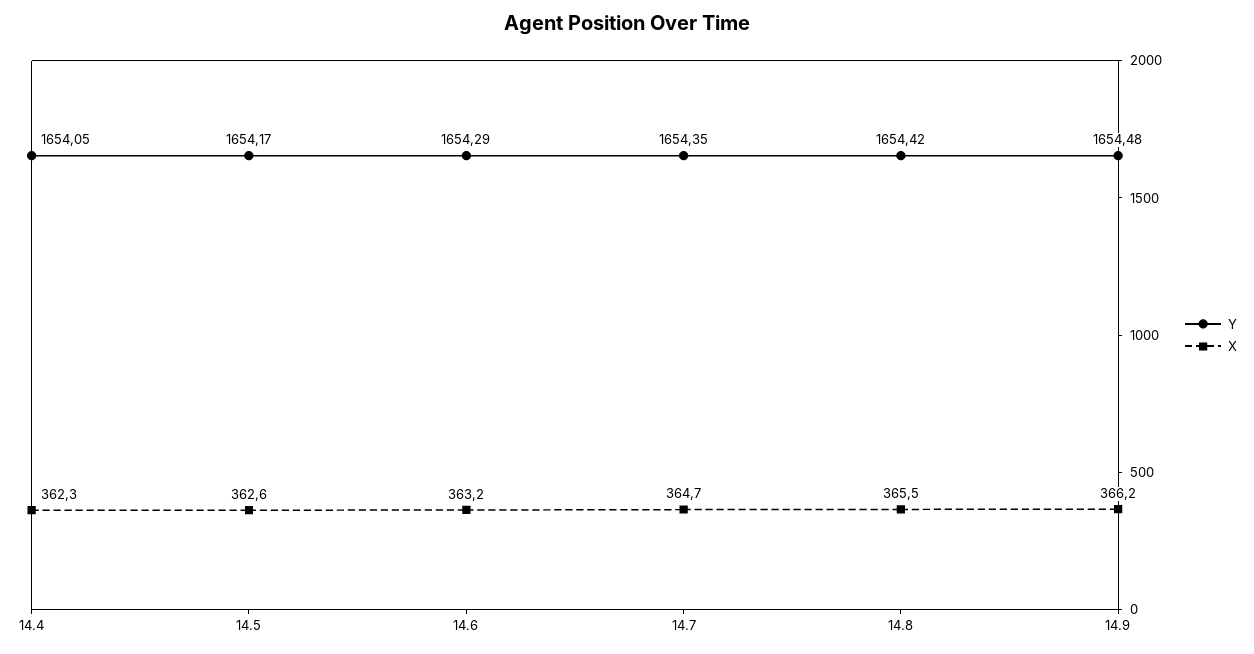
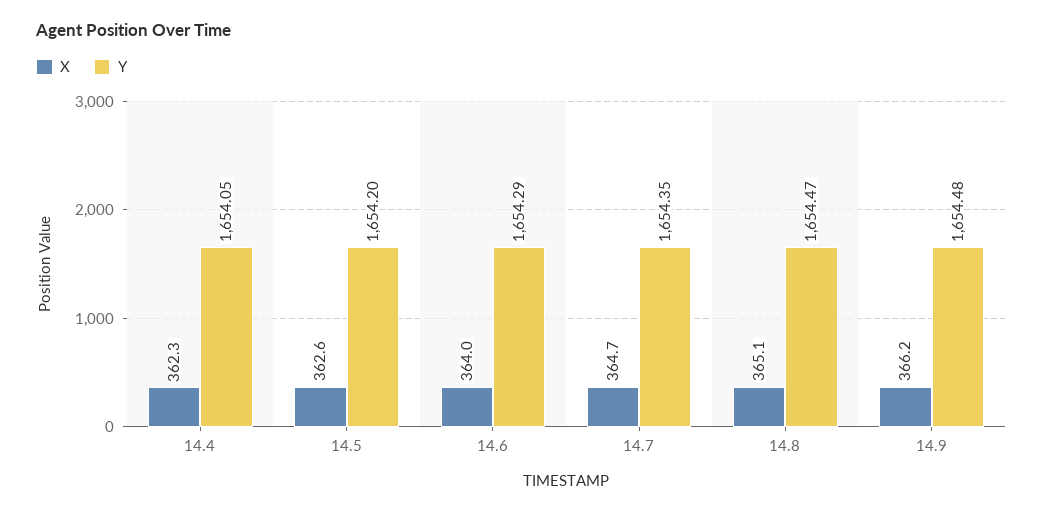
Y, 14.5: 1654.17 -> 1654.2
X, 14.6: 363.2 -> 364
Y, 14.8: 1654.42 -> 1654.47
X, 14.8: 365.5 -> 365.1

